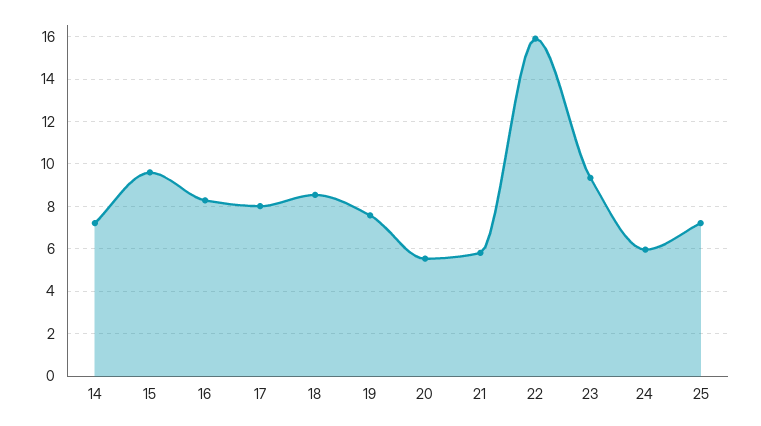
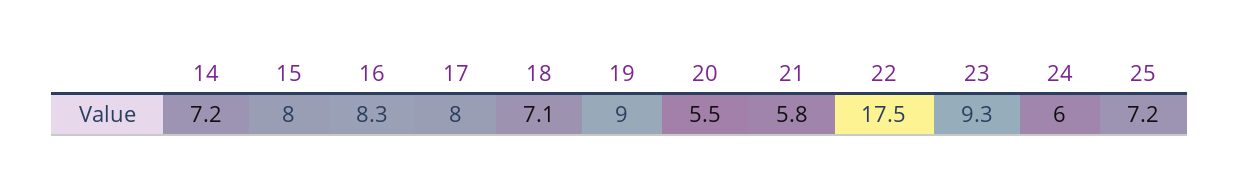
15: 9.5 -> 8
18: 8.5 -> 7.1
19: 7.5 -> 9
22: 16 -> 17.5

